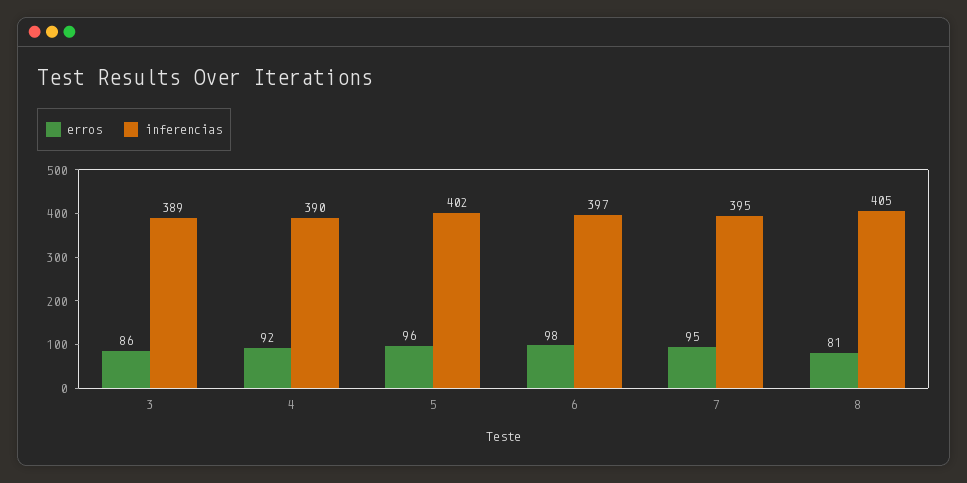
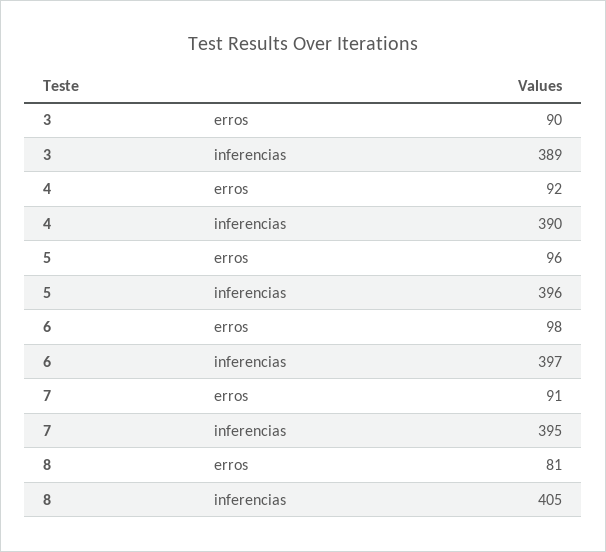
erros, 3: 86 -> 90
inferencias, 5: 402 -> 396
erros, 7: 95 -> 91

